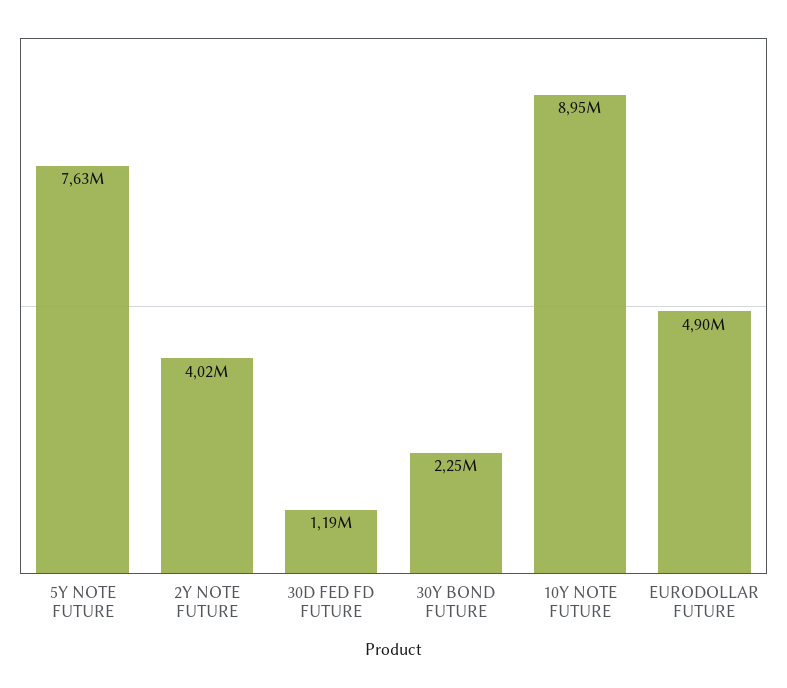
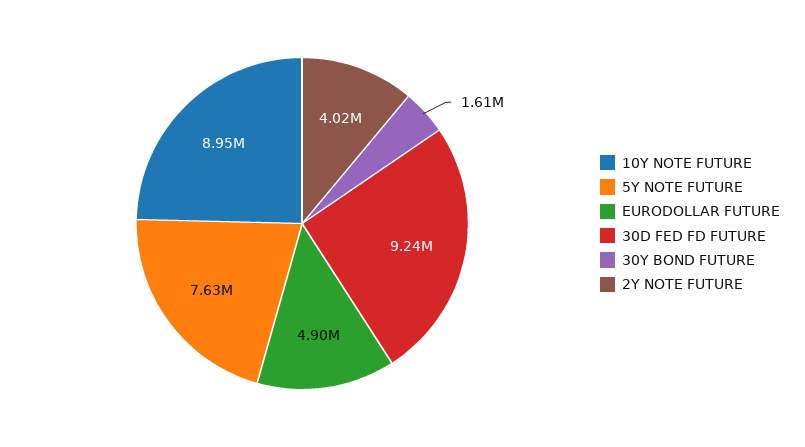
30D FED FD FUTURE: 1190000 -> 9240000
30Y BOND FUTURE: 2250000 -> 1610000

